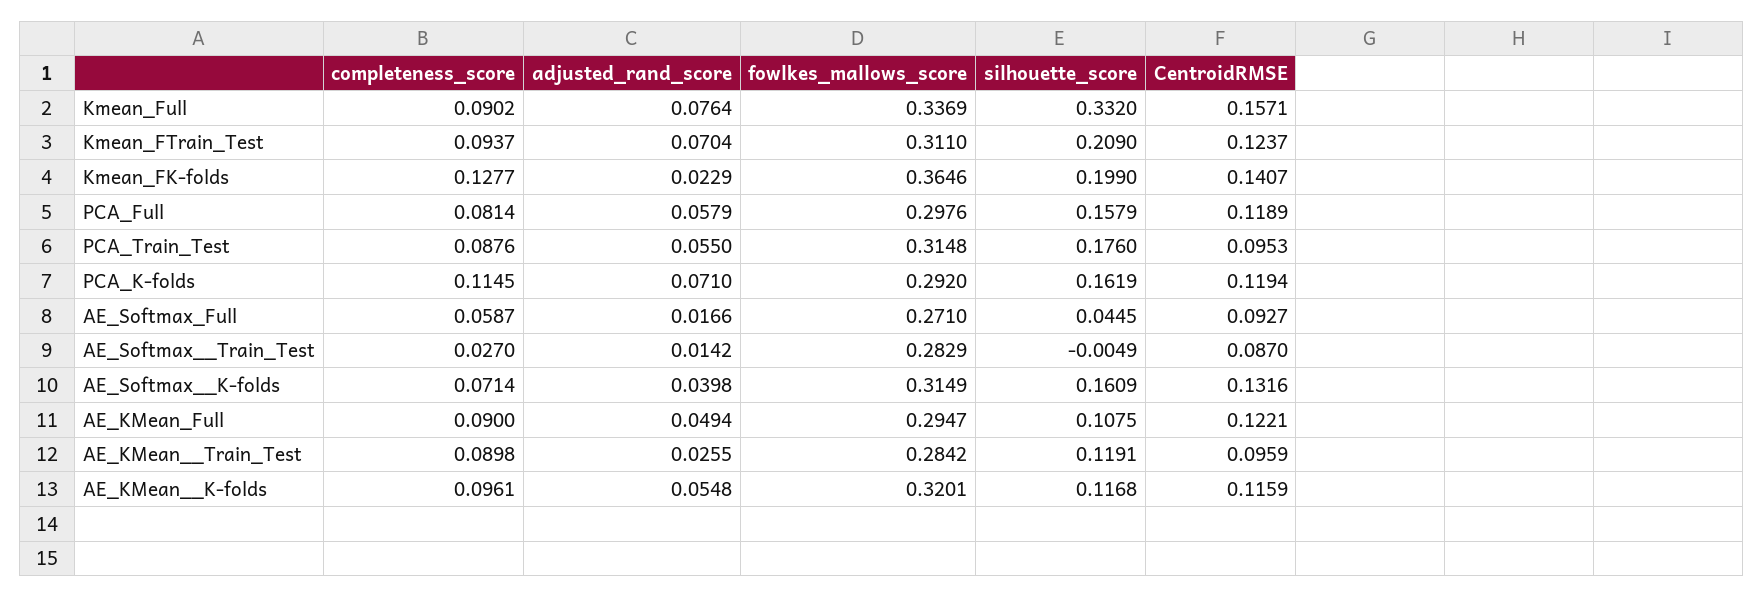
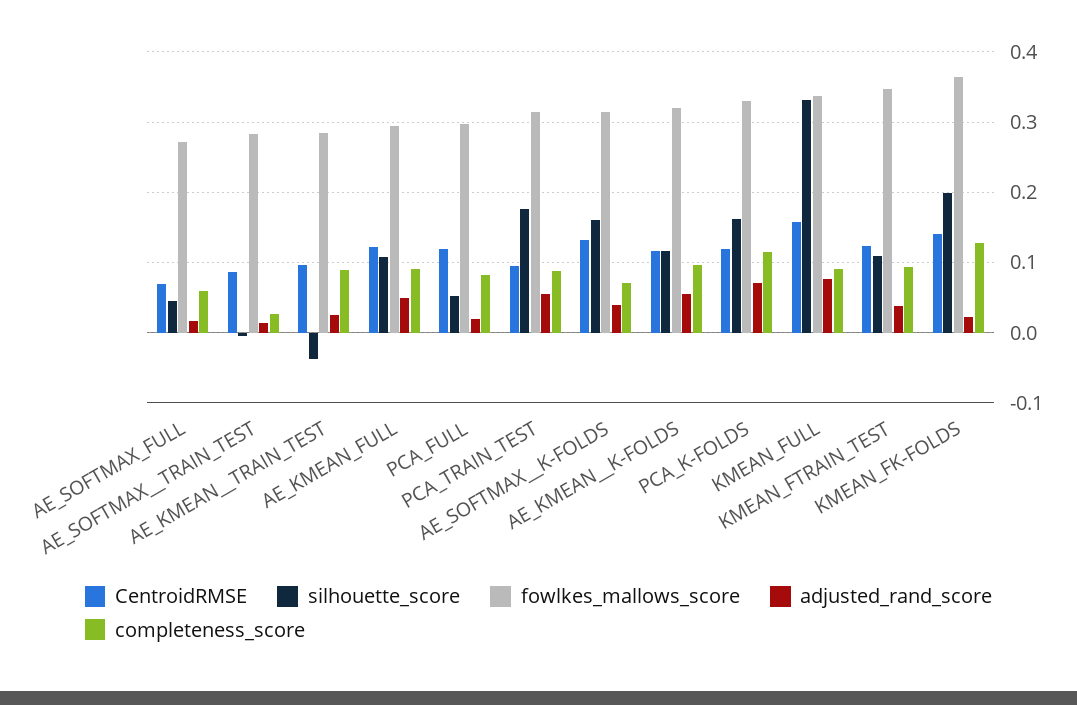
adjusted_rand_score, Kmean_FTrain_Test: 0.0704 -> 0.04
fowlkes_mallows_score, Kmean_FTrain_Test: 0.311 -> 0.35
silhouette_score, Kmean_FTrain_Test: 0.209 -> 0.11
adjusted_rand_score, PCA_Full: 0.0579 -> 0.02
silhouette_score, PCA_Full: 0.1579 -> 0.05
fowlkes_mallows_score, PCA_K-folds: 0.292 -> 0.33
CentroidRMSE, AE_Softmax_Full: 0.0927 -> 0.07
silhouette_score, AE_KMean__Train_Test: 0.1191 -> -0.04

